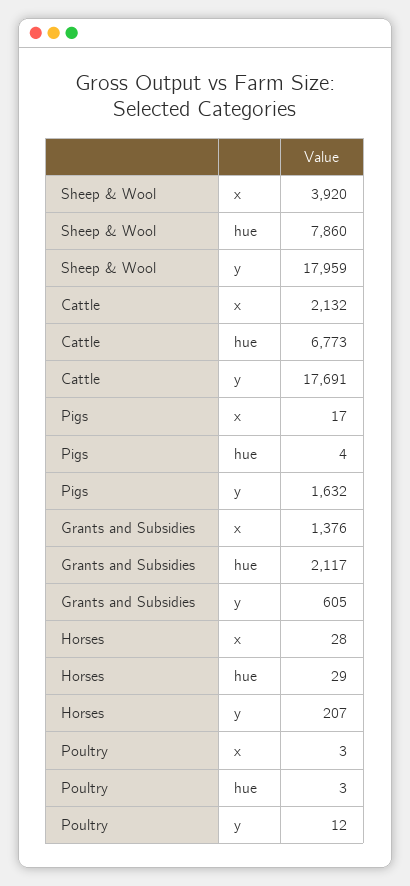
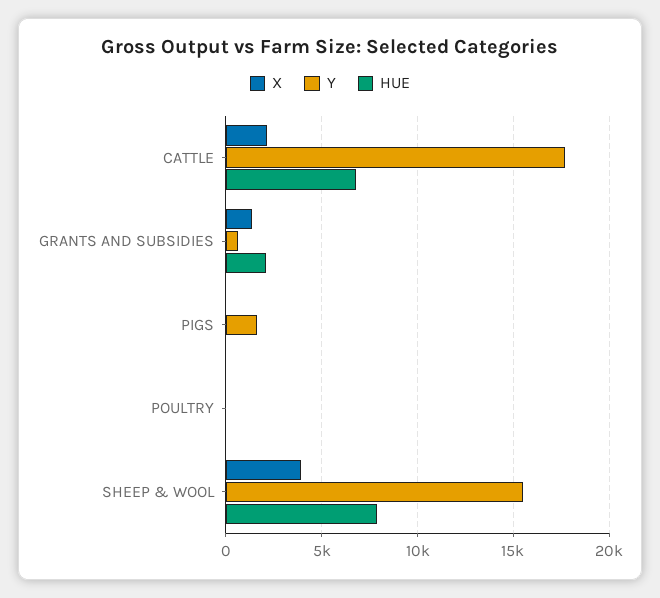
y, Sheep & Wool: 17959 -> 15500
x, Horses: 28 -> none
hue, Horses: 29 -> none
y, Horses: 207 -> none

